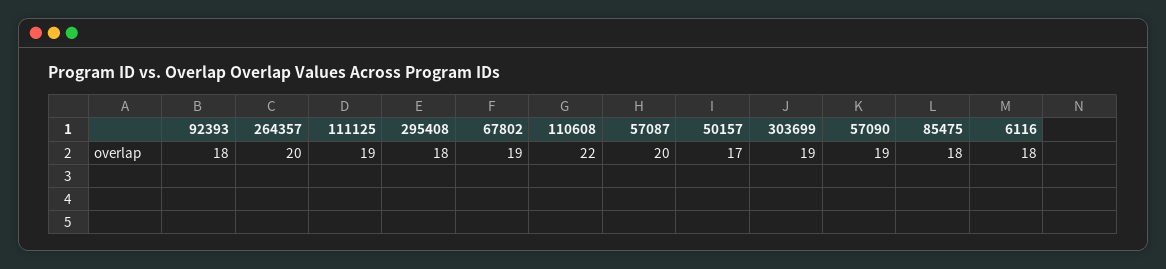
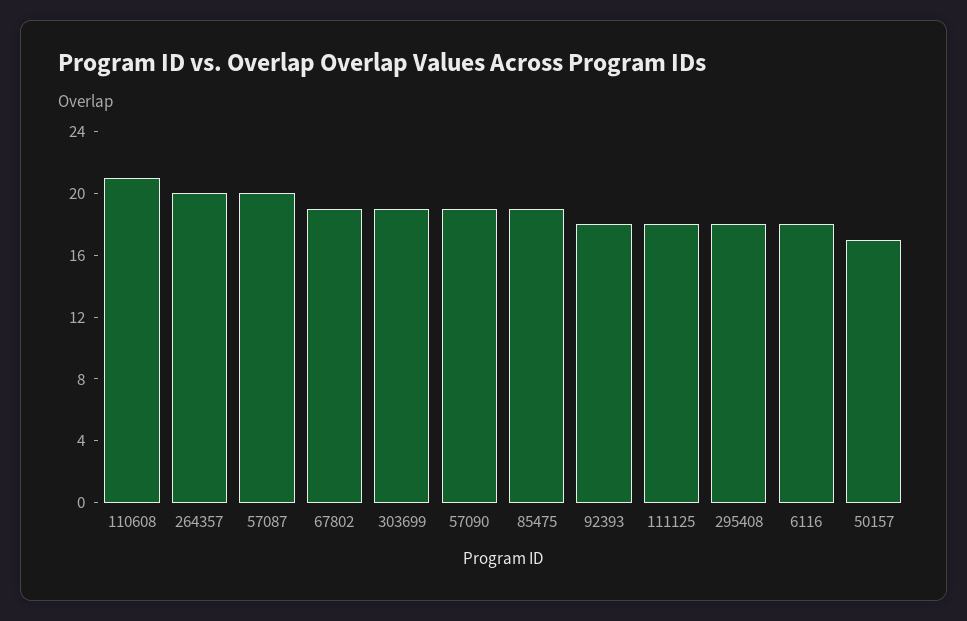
111125: 19 -> 18
110608: 22 -> 21
85475: 18 -> 19

